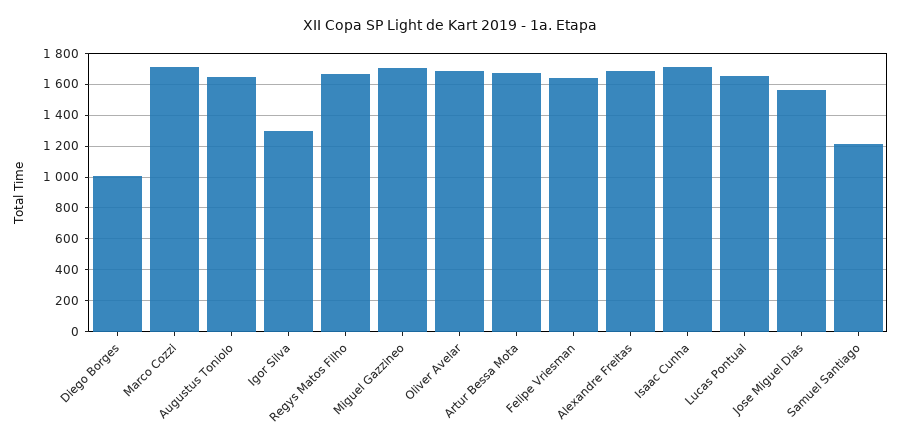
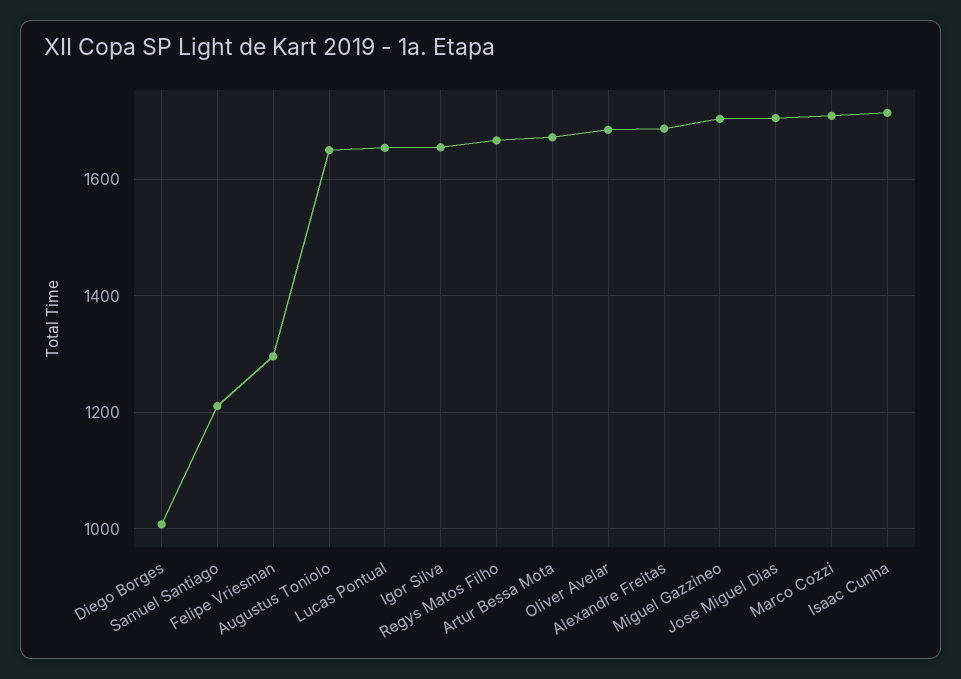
Igor Silva: 1300 -> 1660
Felipe Vriesman: 1650 -> 1300
Jose Miguel Dias: 1550 -> 1700

